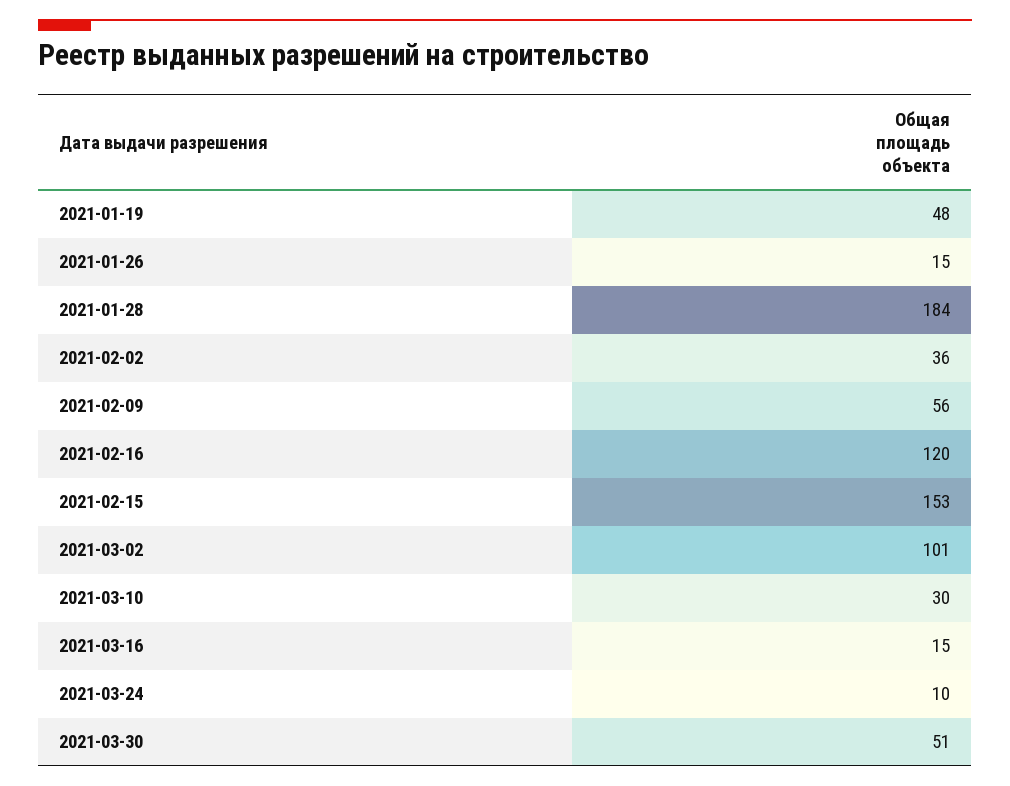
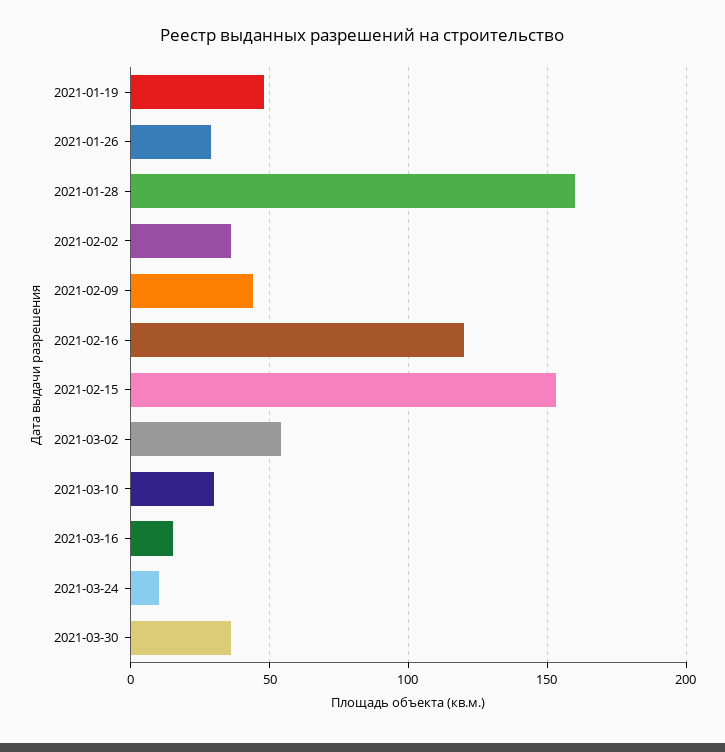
2021-01-26: 15 -> 30
2021-01-28: 184 -> 160
2021-02-09: 56 -> 45
2021-03-02: 101 -> 55
2021-03-30: 51 -> 35

